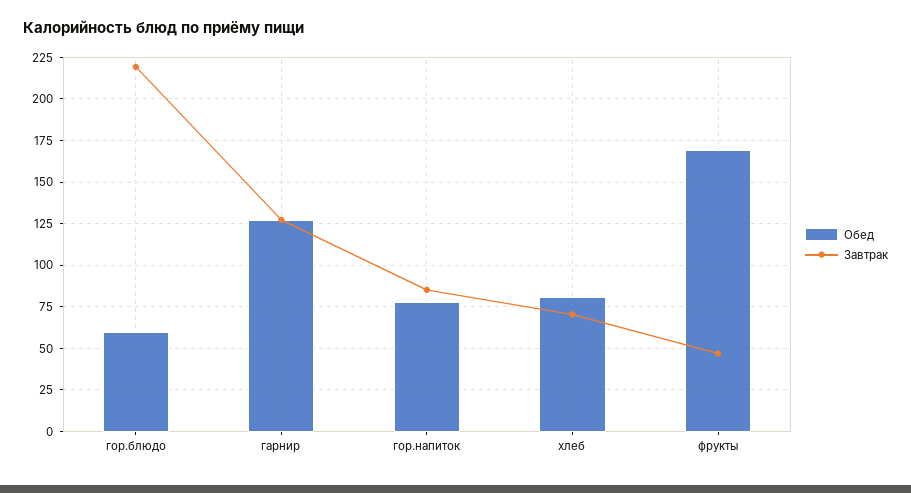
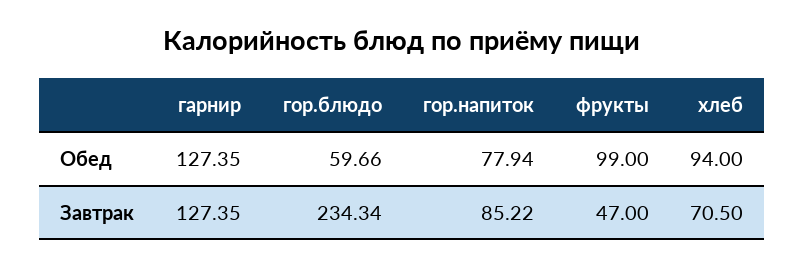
Завтрак, гор.блюдо: 220 -> 234.34
Обед, хлеб: 80 -> 94
Обед, фрукты: 170 -> 99

